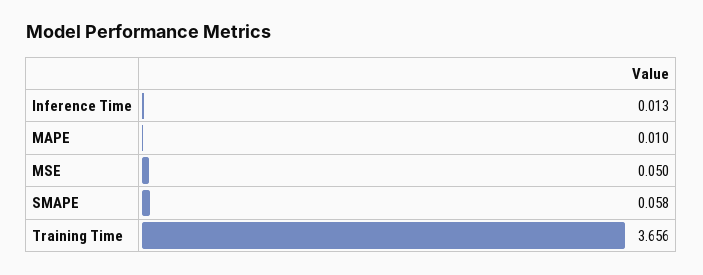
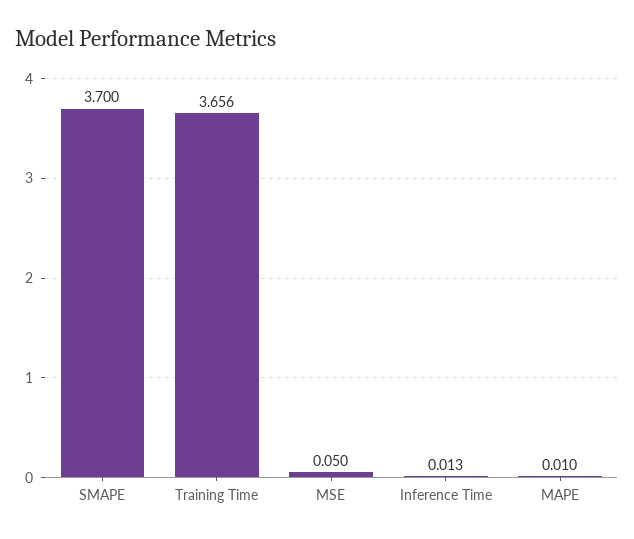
SMAPE: 0.058 -> 3.7

